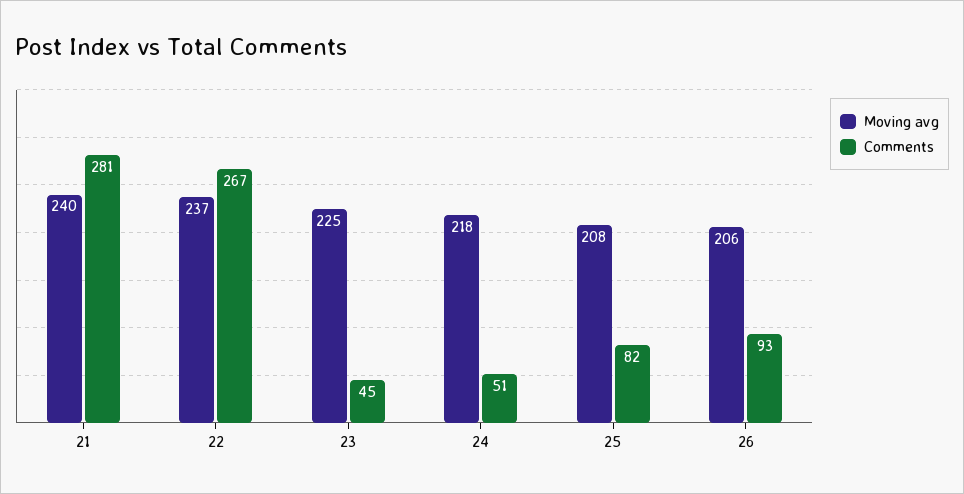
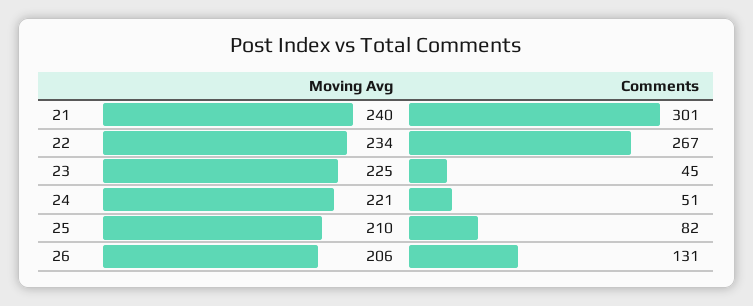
Comments, 21: 281 -> 301
Moving avg, 22: 237 -> 234
Moving avg, 24: 218 -> 221
Moving avg, 25: 208 -> 210
Comments, 26: 93 -> 131

